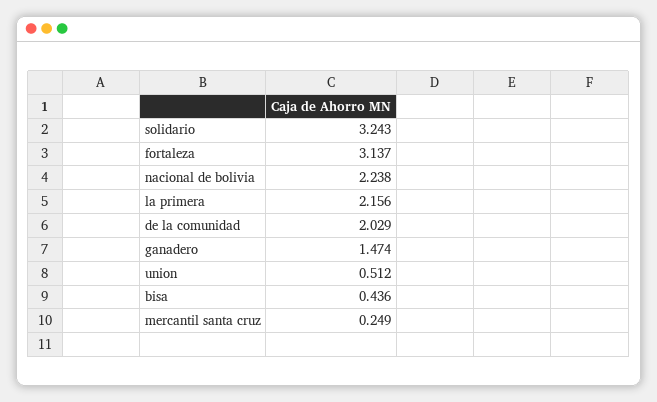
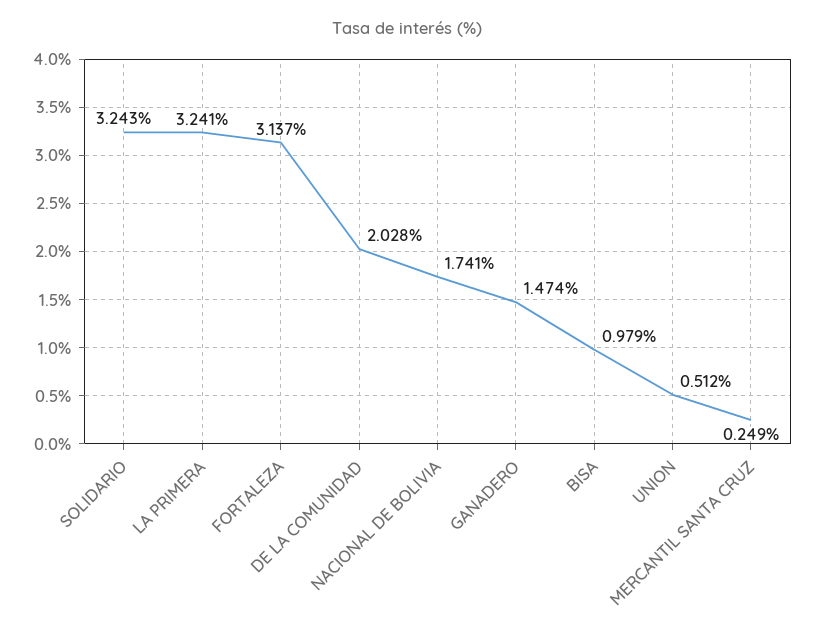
nacional de bolivia: 2.238 -> 1.741
la primera: 2.156 -> 3.241
de la comunidad: 2.029 -> 2.028
bisa: 0.436 -> 0.979

